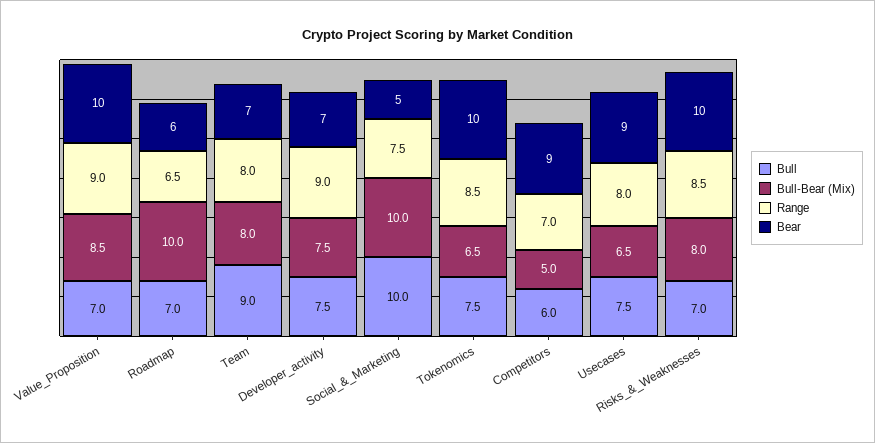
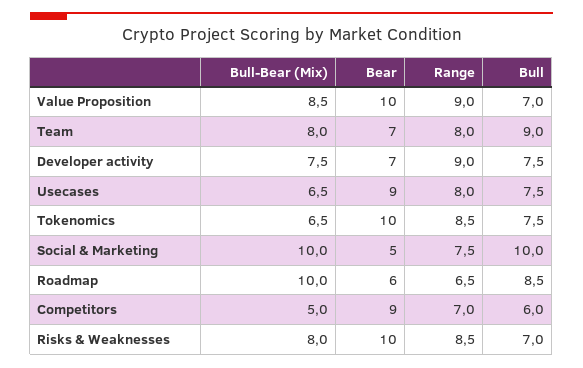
Bull, Roadmap: 7 -> 8.5

